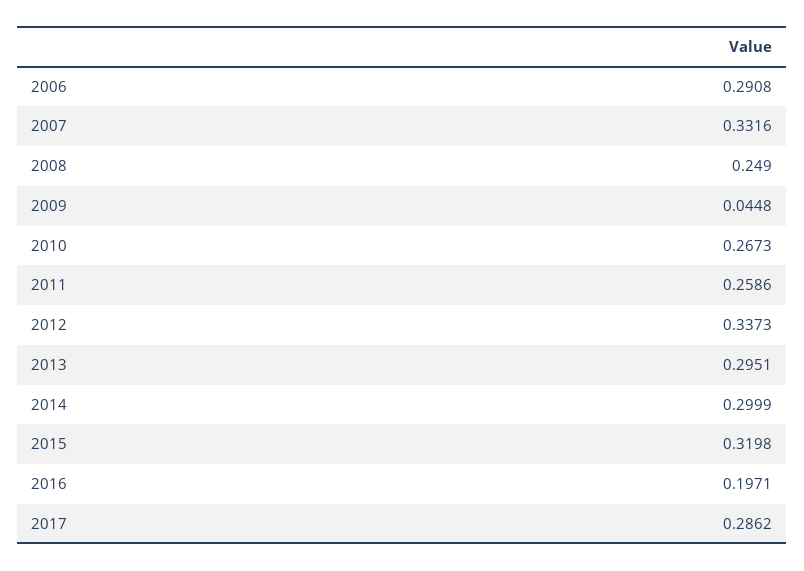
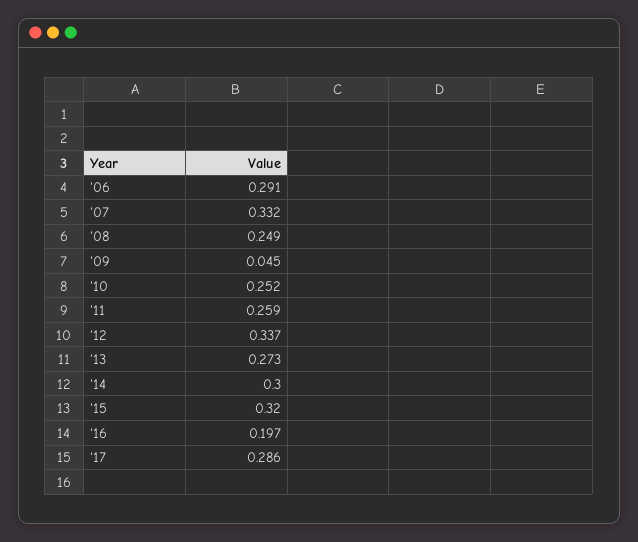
2010: 0.2673 -> 0.252
2013: 0.2951 -> 0.273

